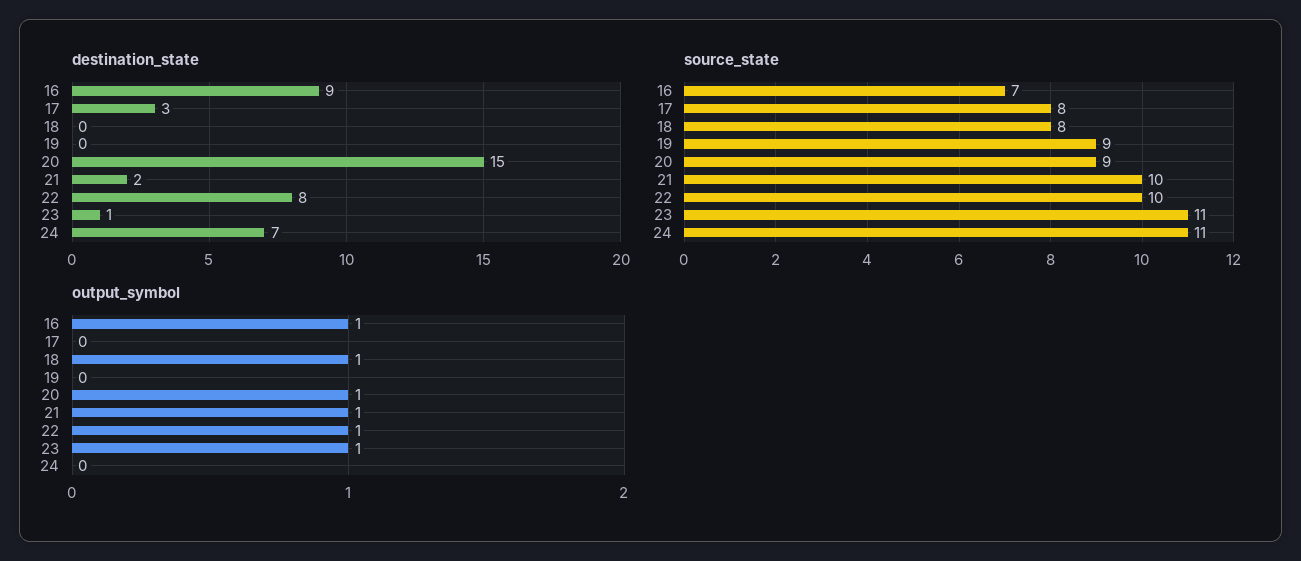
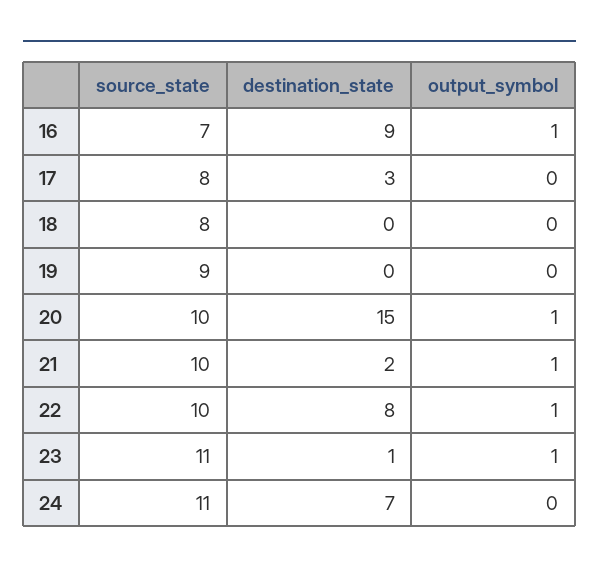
source_state, 20: 9 -> 10
output_symbol, 18: 1 -> 0

